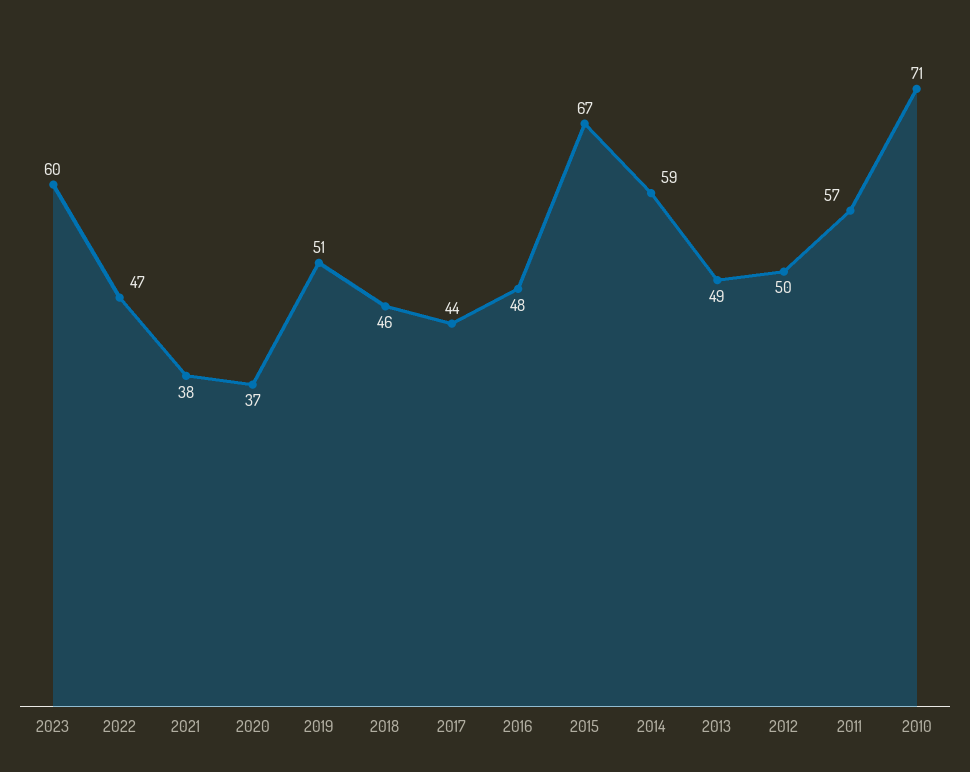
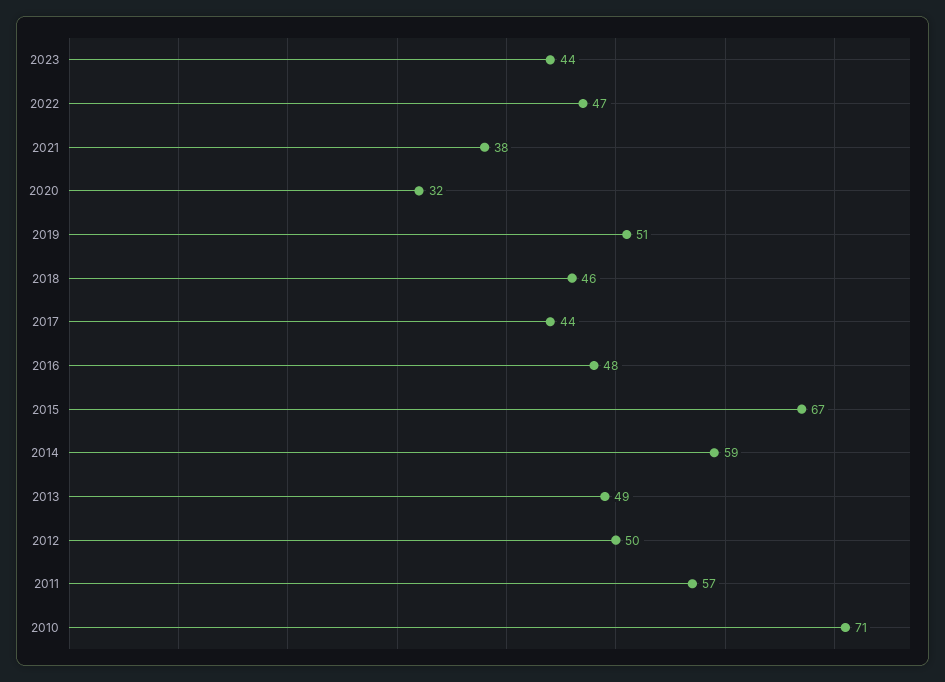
2023: 60 -> 44
2020: 37 -> 32

